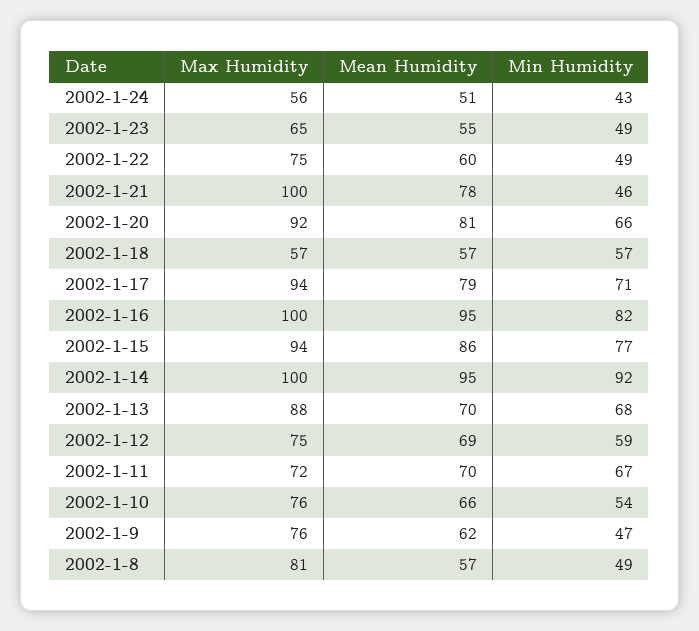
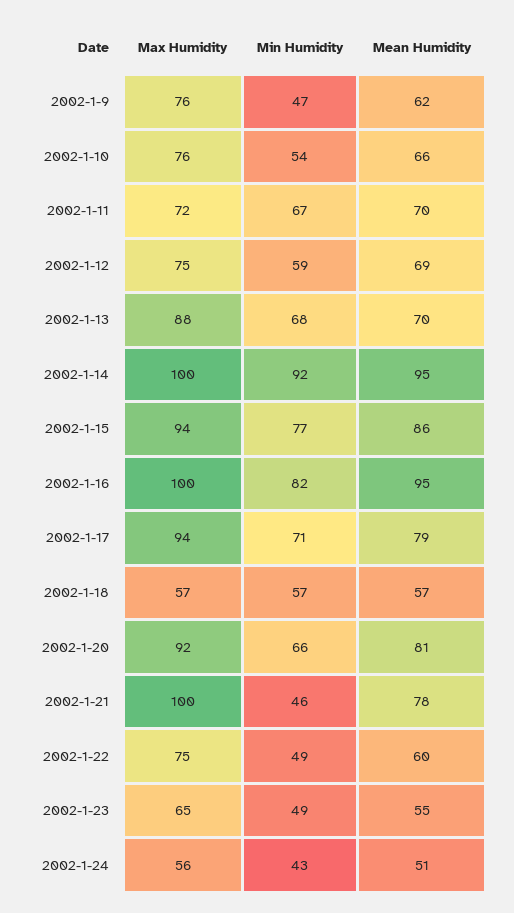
Max Humidity, 2002-1-8: 81 -> none
Mean Humidity, 2002-1-8: 57 -> none
Min Humidity, 2002-1-8: 49 -> none

